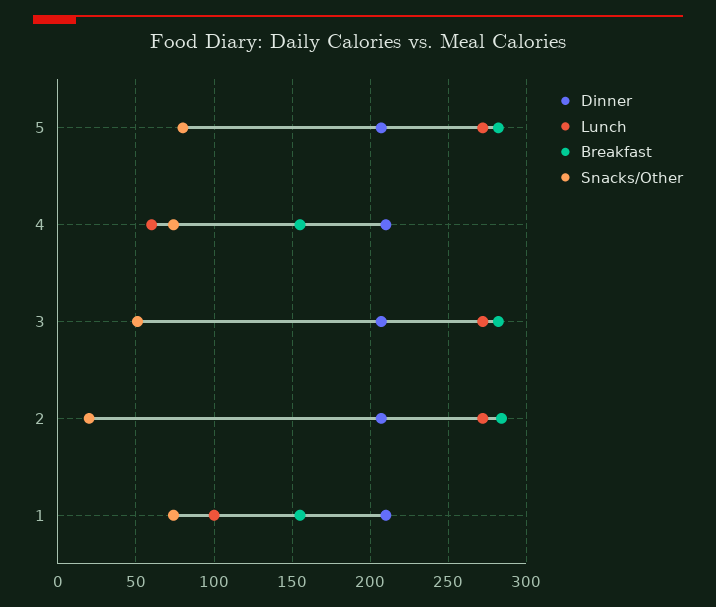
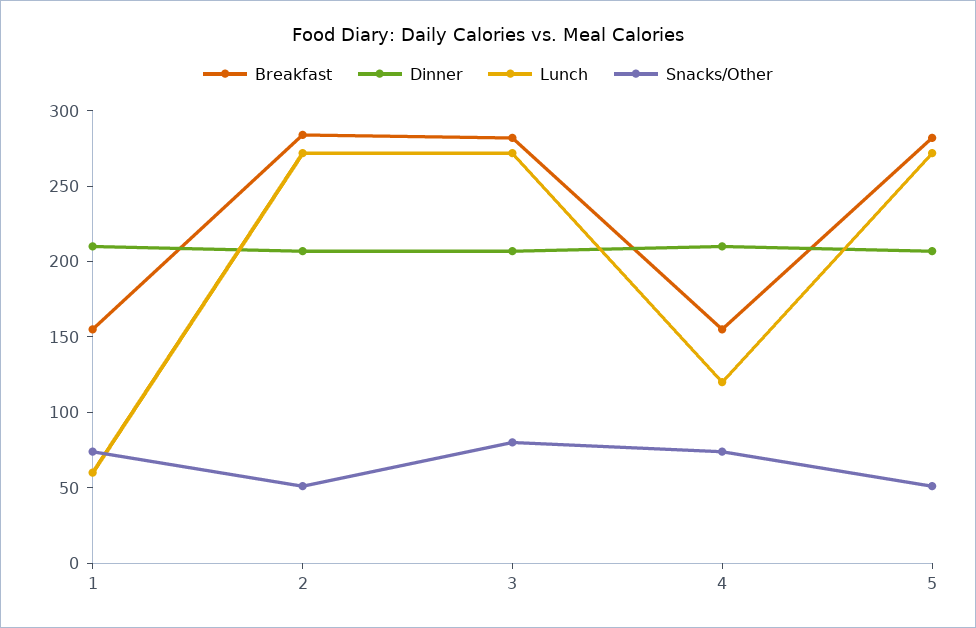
Snacks/Other, 5: 80 -> 50
Lunch, 4: 60 -> 120
Snacks/Other, 3: 50 -> 80
Snacks/Other, 2: 20 -> 50
Lunch, 1: 100 -> 60

